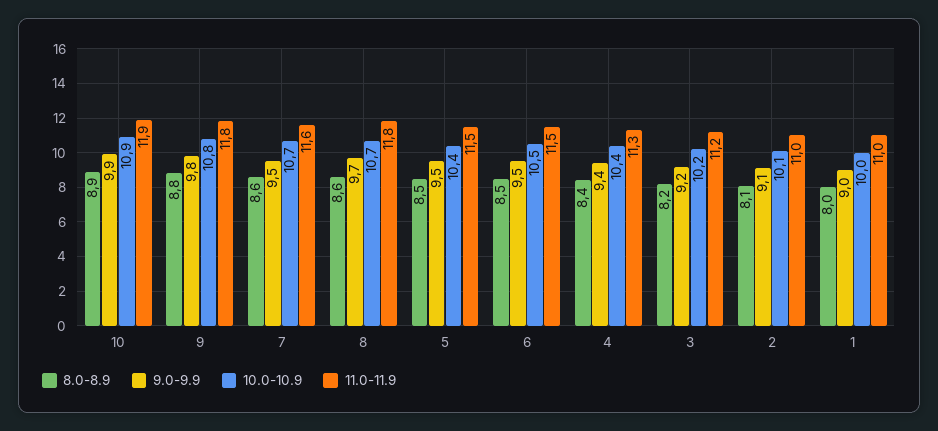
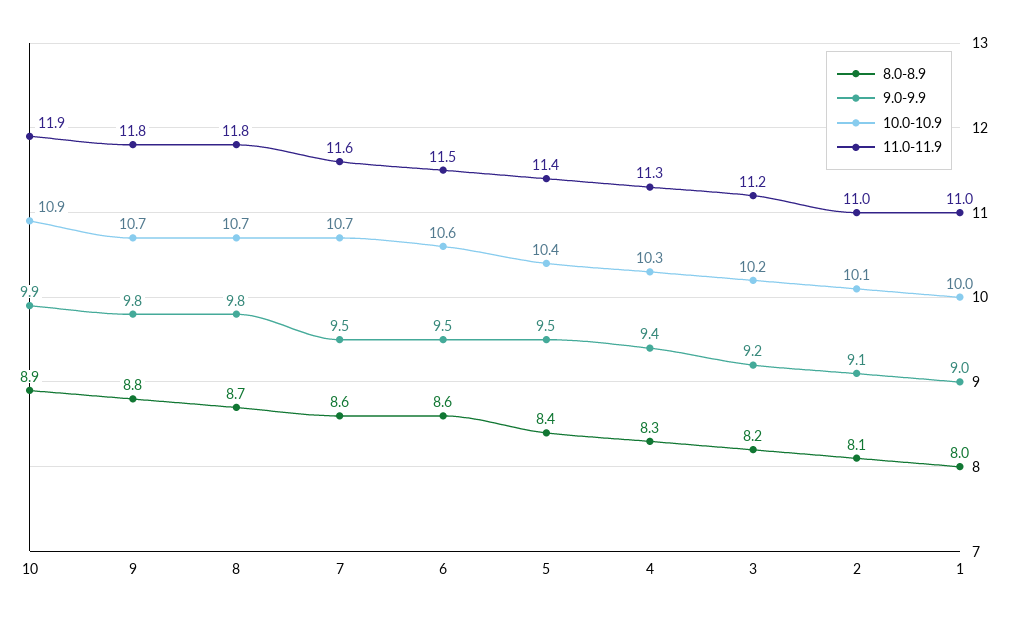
10.0-10.9, 9: 10.8 -> 10.7
8.0-8.9, 8: 8.6 -> 8.7
9.0-9.9, 8: 9.7 -> 9.8
8.0-8.9, 5: 8.5 -> 8.4
11.0-11.9, 5: 11.5 -> 11.4
8.0-8.9, 6: 8.5 -> 8.6
10.0-10.9, 6: 10.5 -> 10.6
8.0-8.9, 4: 8.4 -> 8.3
10.0-10.9, 4: 10.4 -> 10.3

